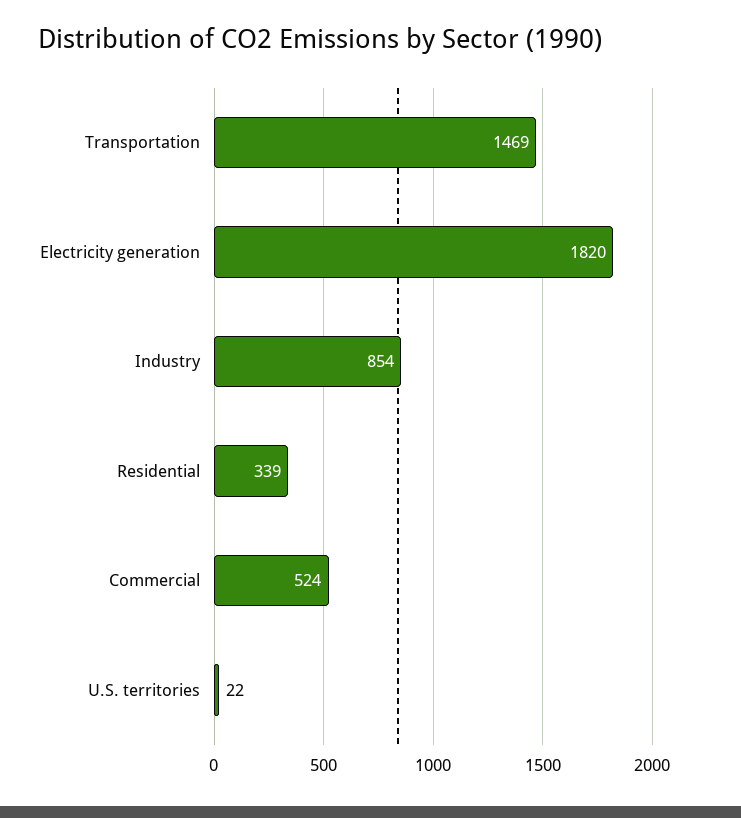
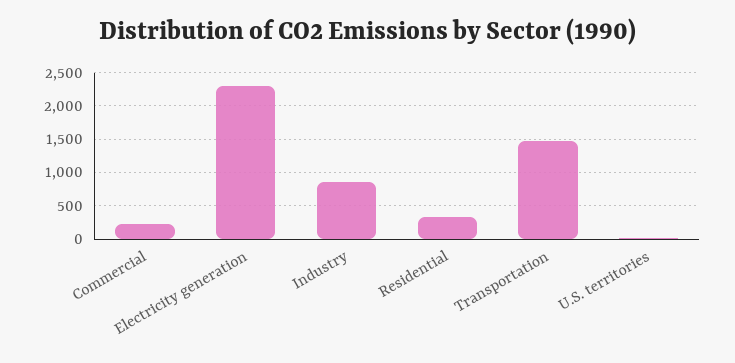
Electricity generation: 1820 -> 2300
Commercial: 524 -> 200

